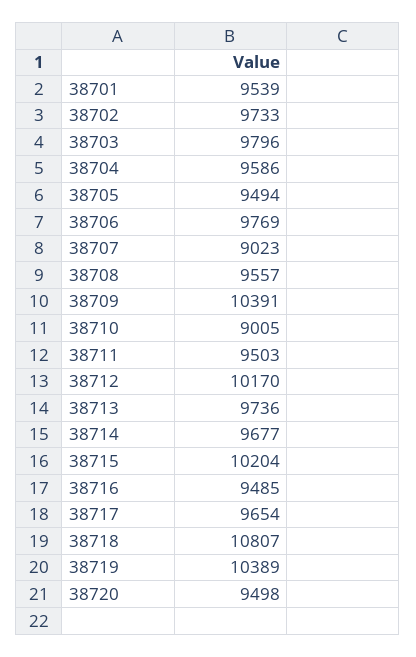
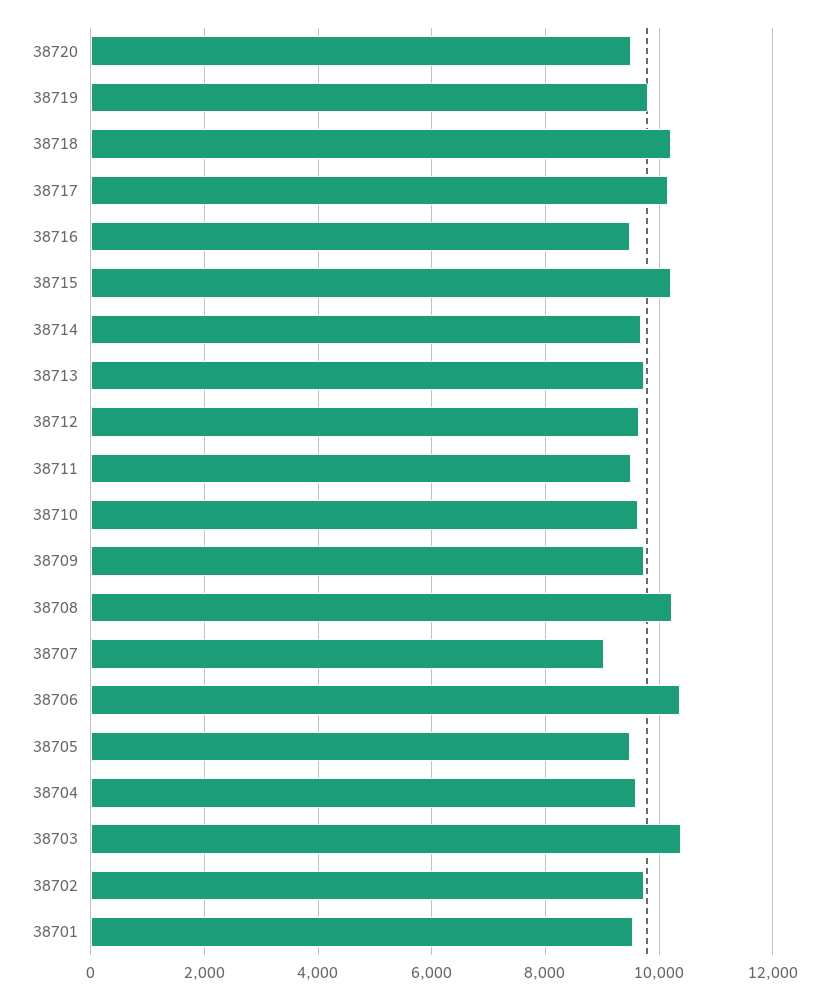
38703: 9796 -> 10400
38706: 9769 -> 10400
38708: 9557 -> 10200
38709: 10391 -> 9800
38710: 9005 -> 9600
38712: 10170 -> 9600
38717: 9654 -> 10200
38718: 10807 -> 10200
38719: 10389 -> 9800

